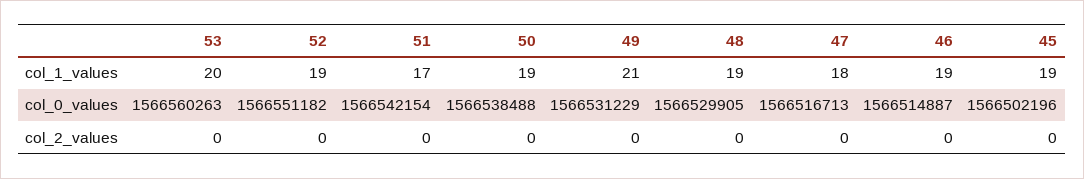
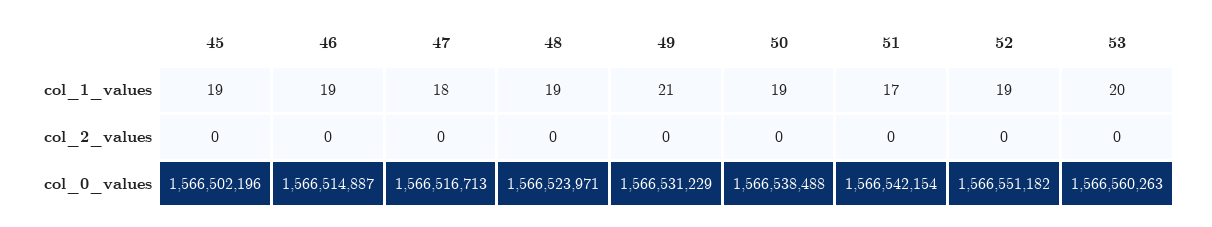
48, col_0_values: 1566529905 -> 1566523971

